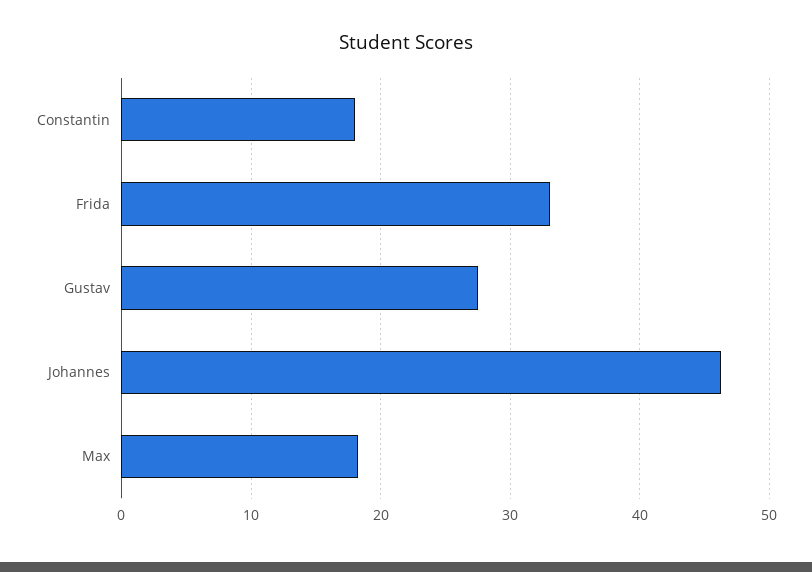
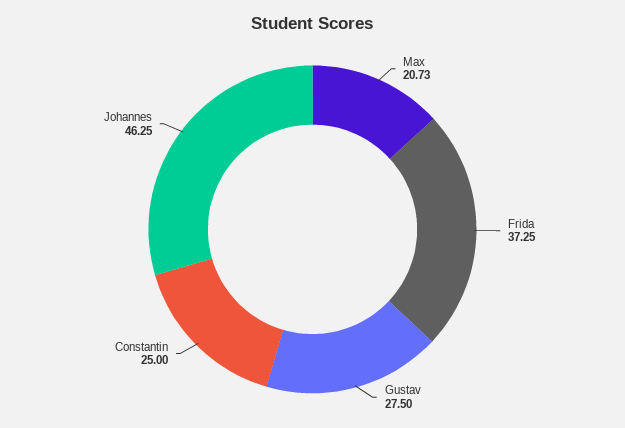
Constantin: 18 -> 25
Frida: 33 -> 37.25
Max: 18 -> 20.73

